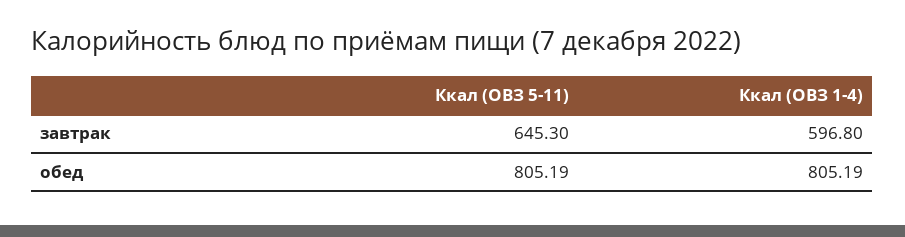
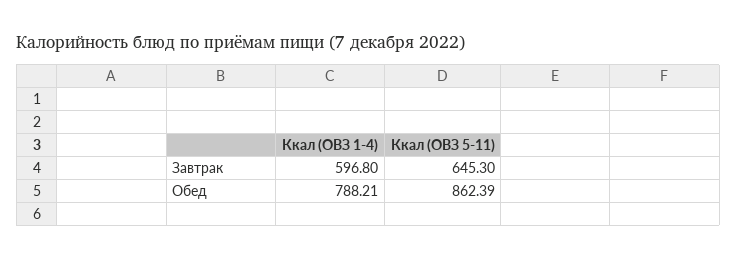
Ккал (ОВЗ 5-11), обед: 805.19 -> 862.39
Ккал (ОВЗ 1-4), обед: 805.19 -> 788.21

